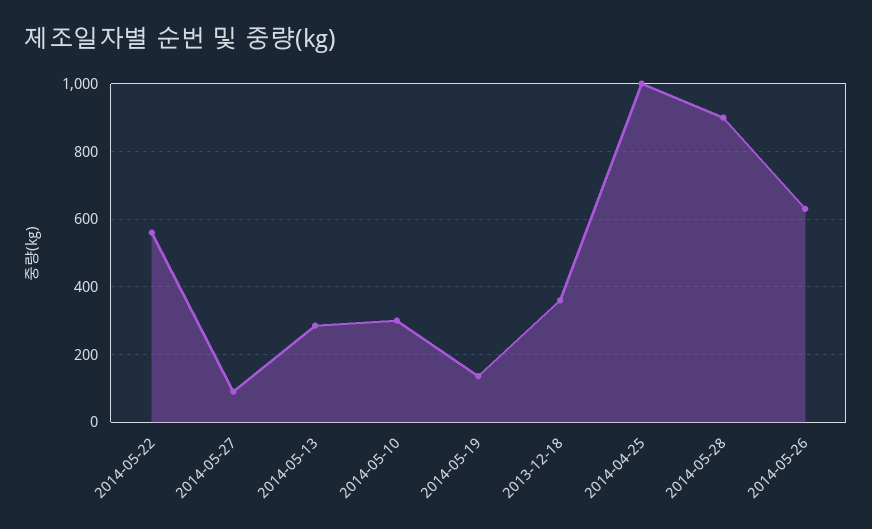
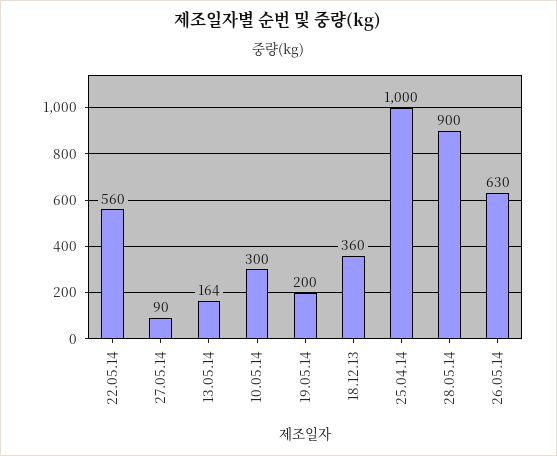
2014-05-13: 280 -> 164
2014-05-19: 140 -> 200

